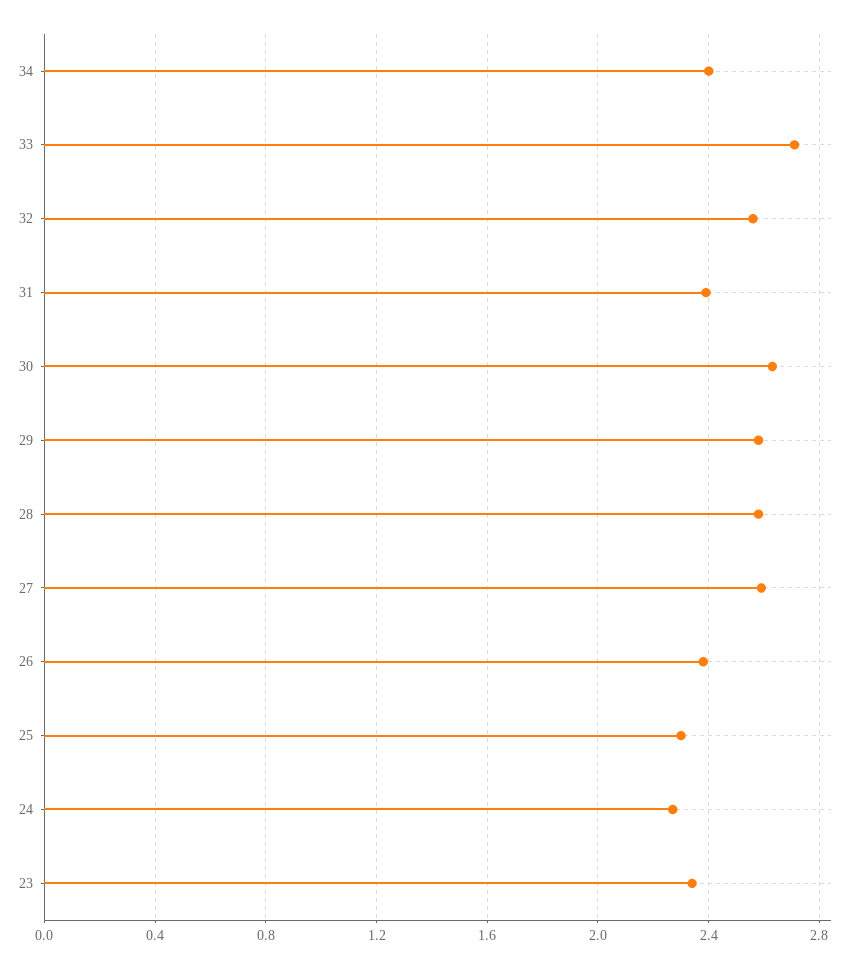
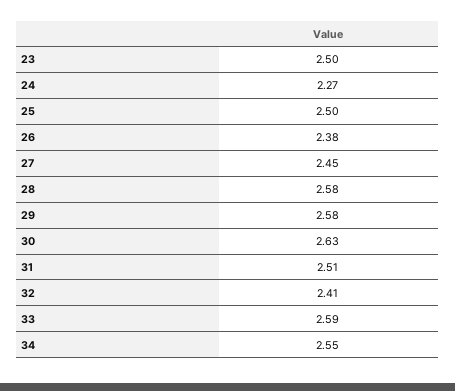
34: 2.4 -> 2.55
33: 2.7 -> 2.59
32: 2.55 -> 2.41
31: 2.4 -> 2.51
27: 2.6 -> 2.45
25: 2.3 -> 2.5
23: 2.35 -> 2.5

